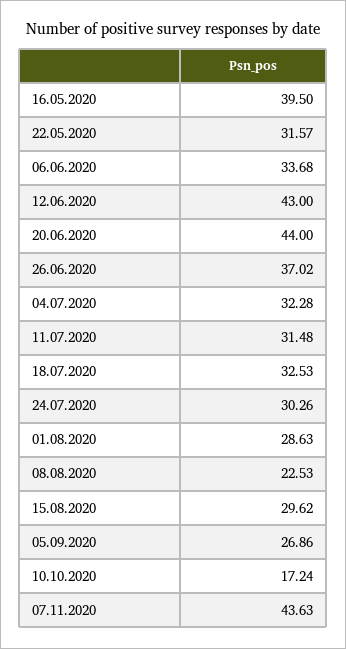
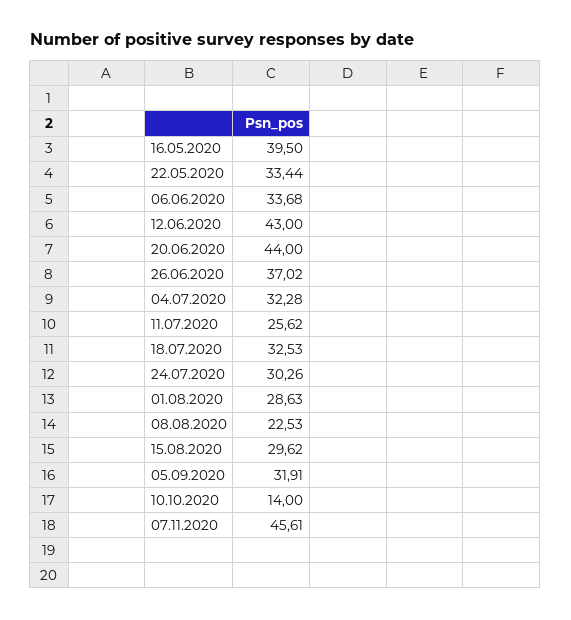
22.05.2020: 31.57 -> 33.44
11.07.2020: 31.48 -> 25.62
05.09.2020: 26.86 -> 31.91
10.10.2020: 17.24 -> 14
07.11.2020: 43.63 -> 45.61

